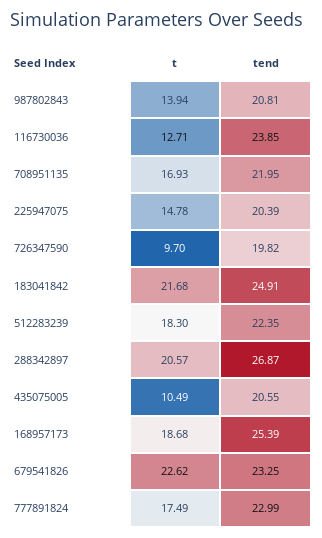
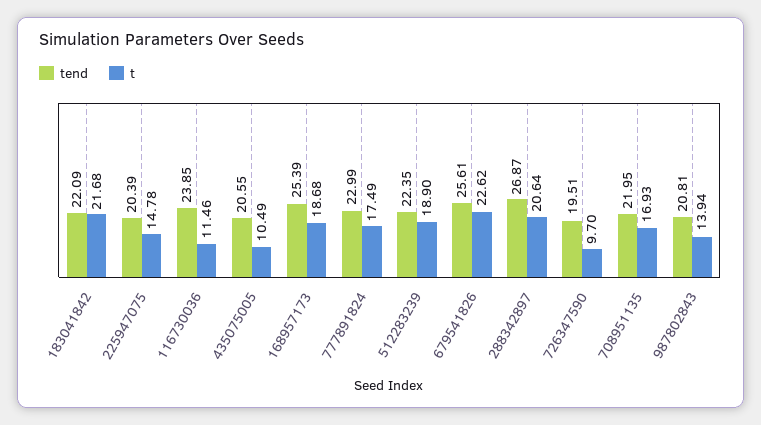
t, 116730036: 12.71 -> 11.46
tend, 726347590: 19.82 -> 19.51
tend, 183041842: 24.91 -> 22.09
t, 512283239: 18.3 -> 18.9
t, 288342897: 20.57 -> 20.64
tend, 679541826: 23.25 -> 25.61

